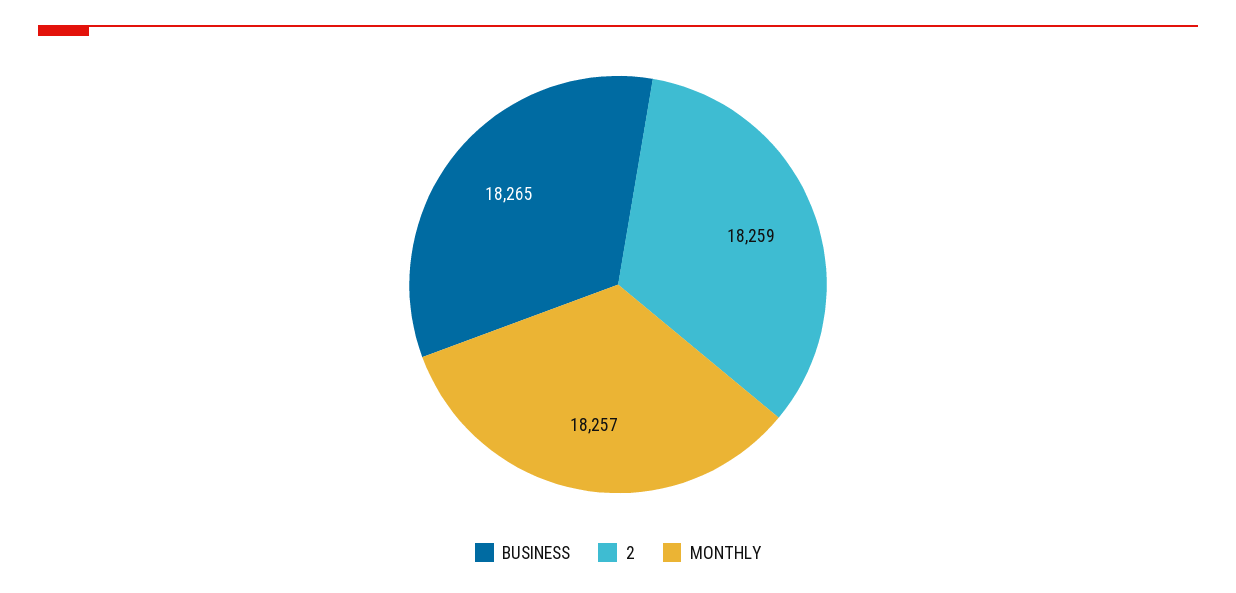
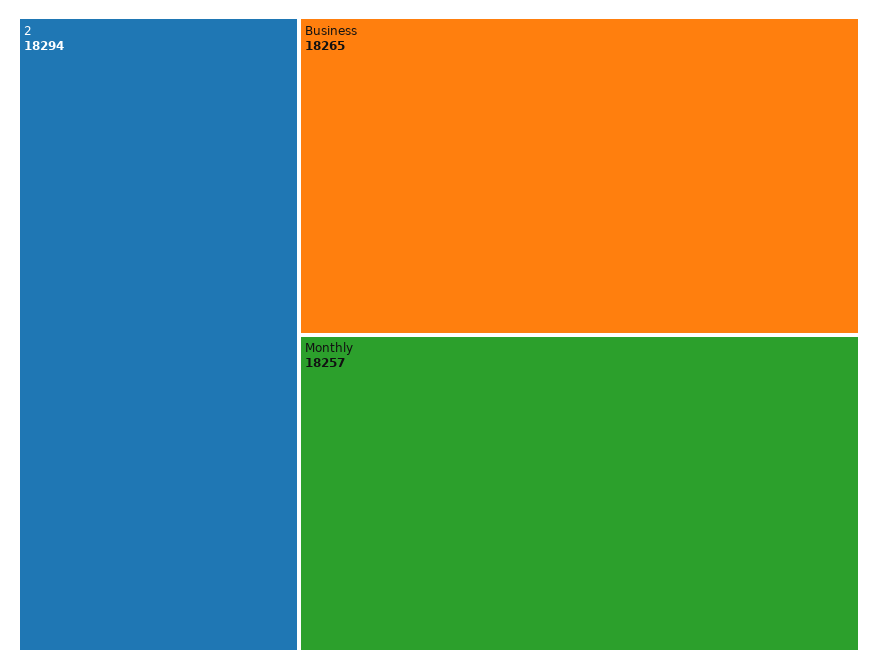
2: 18259 -> 18294

